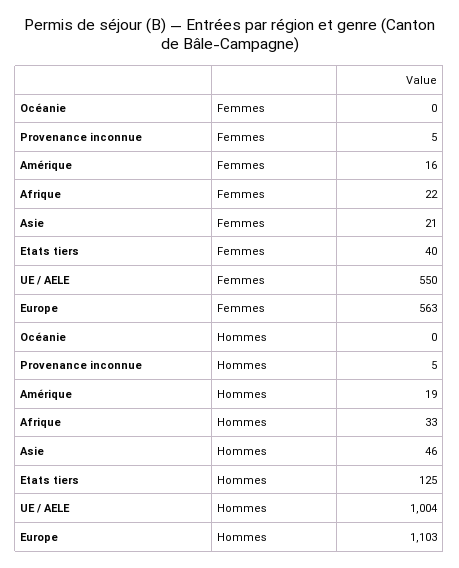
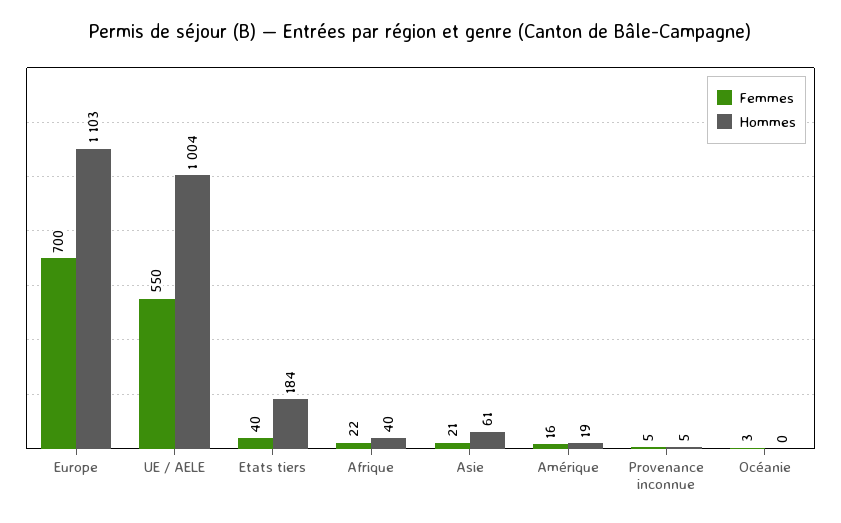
Femmes, Océanie: 0 -> 3
Femmes, Europe: 563 -> 700
Hommes, Afrique: 33 -> 40
Hommes, Asie: 46 -> 61
Hommes, Etats tiers: 125 -> 184

